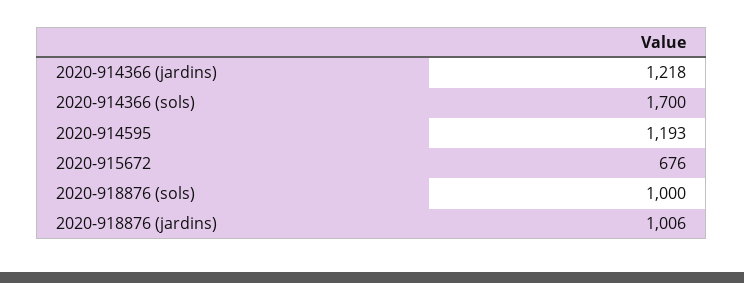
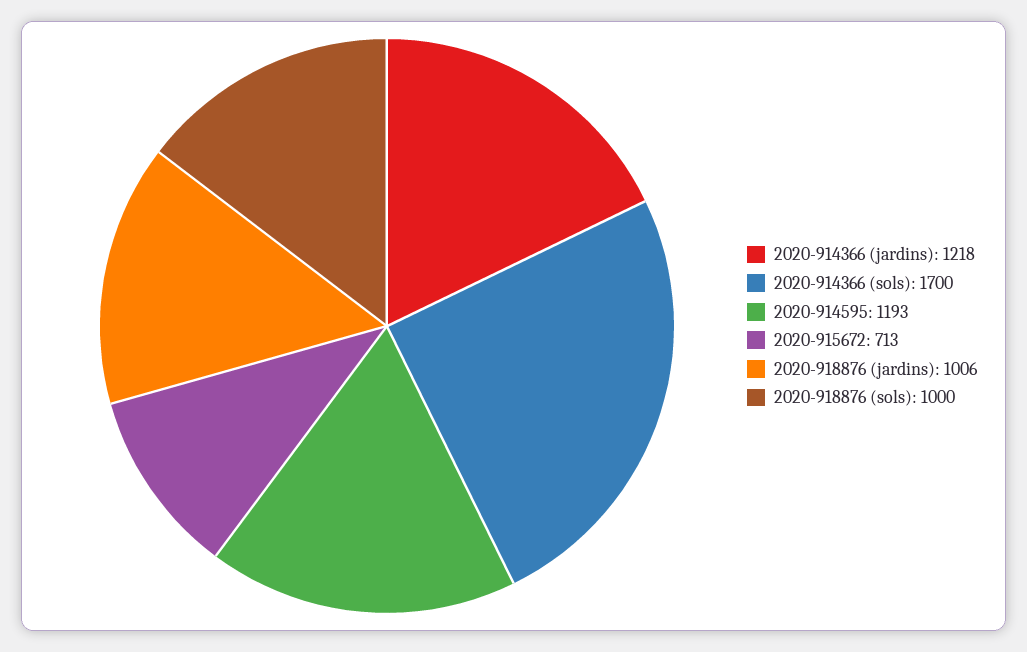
2020-915672: 676 -> 713

